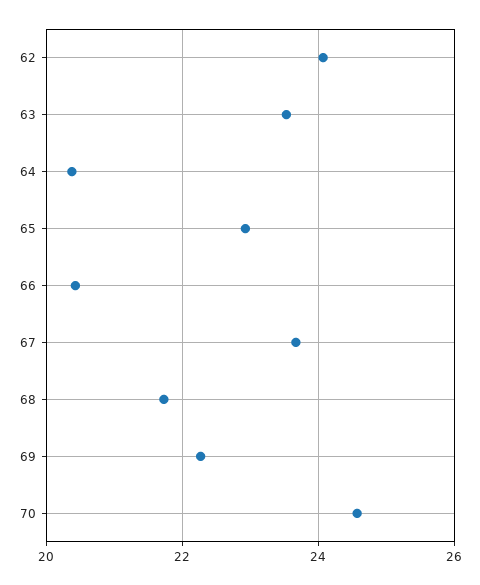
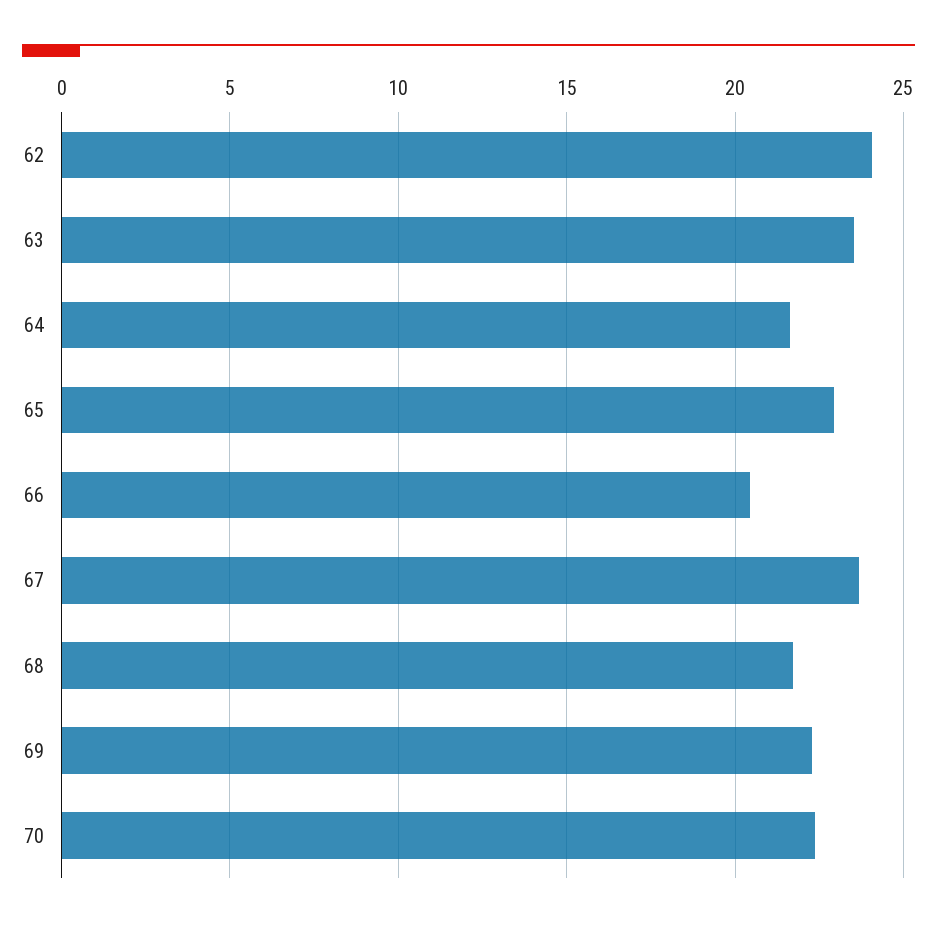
64: 20.4 -> 21.5
70: 24.6 -> 22.5

